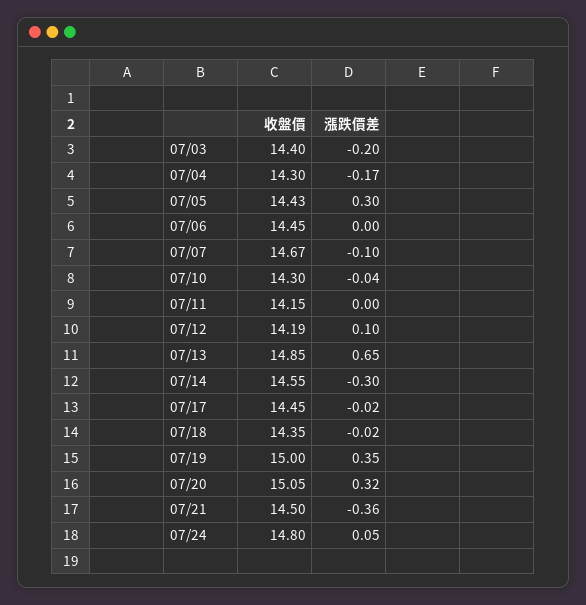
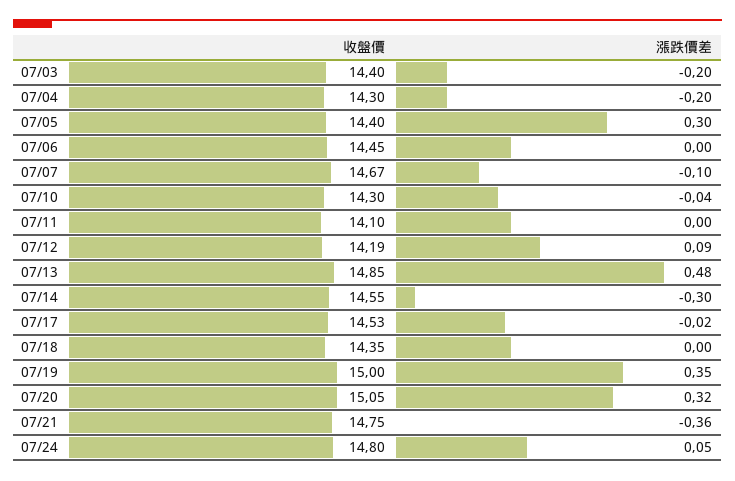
漲跌價差, 07/04: -0.17 -> -0.2
收盤價, 07/05: 14.43 -> 14.4
收盤價, 07/11: 14.15 -> 14.1
漲跌價差, 07/12: 0.1 -> 0.09
漲跌價差, 07/13: 0.65 -> 0.48
收盤價, 07/17: 14.45 -> 14.53
漲跌價差, 07/18: -0.02 -> 0
收盤價, 07/21: 14.5 -> 14.75

